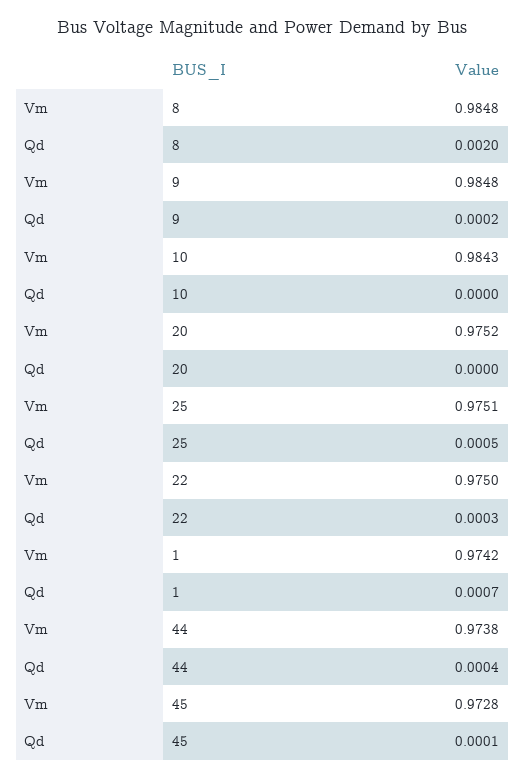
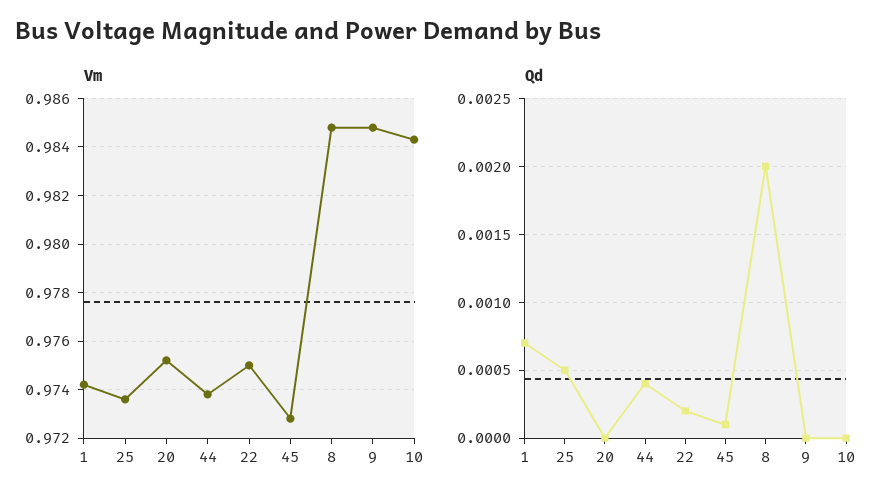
Qd, 9: 0.0002 -> 0
Vm, 25: 0.9751 -> 0.9735
Qd, 22: 0.0003 -> 0.0002

